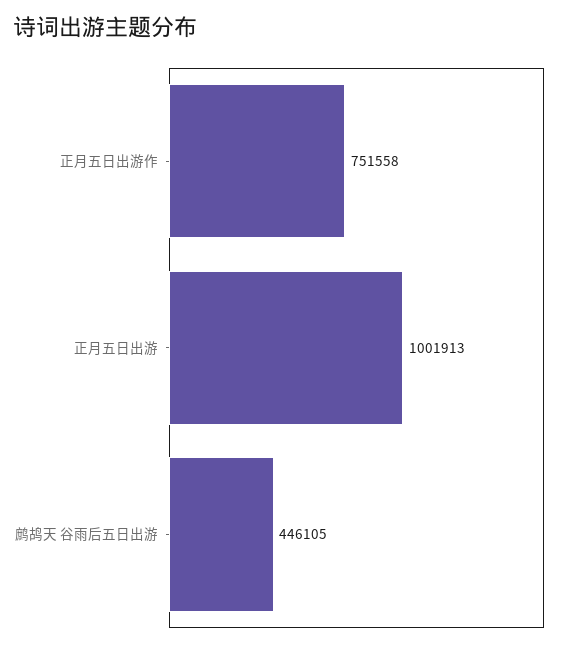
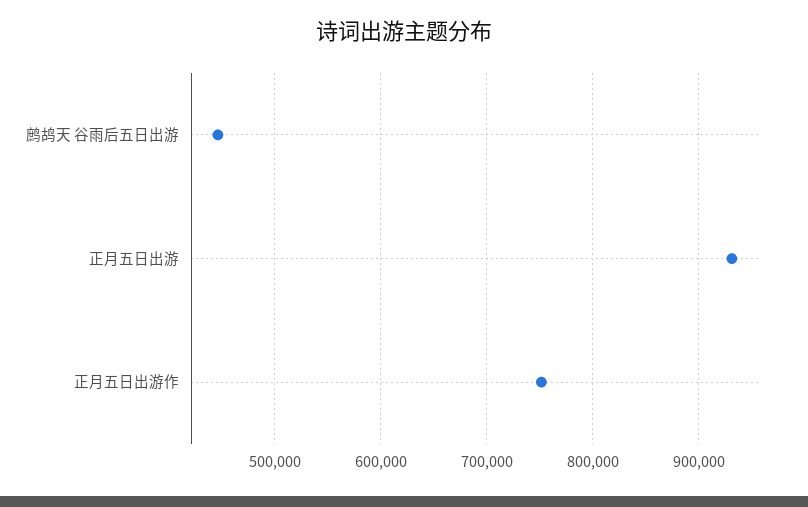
正月五日出游: 1001913 -> 930000

